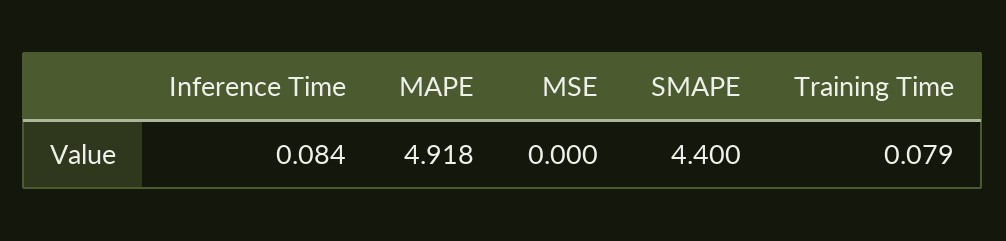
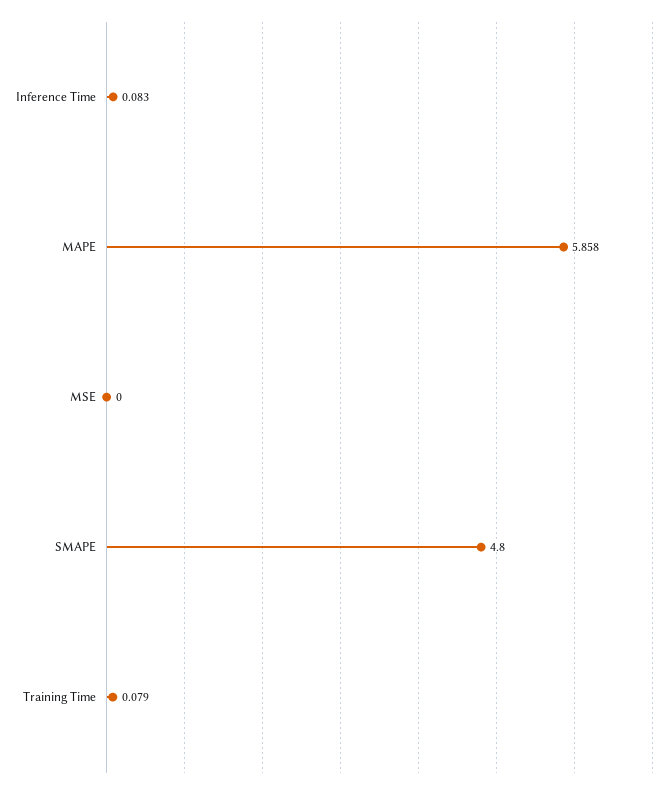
Inference Time: 0.084 -> 0.083
MAPE: 4.918 -> 5.858
SMAPE: 4.4 -> 4.8

